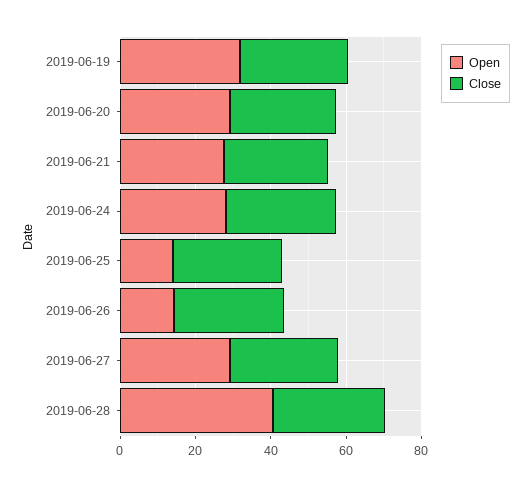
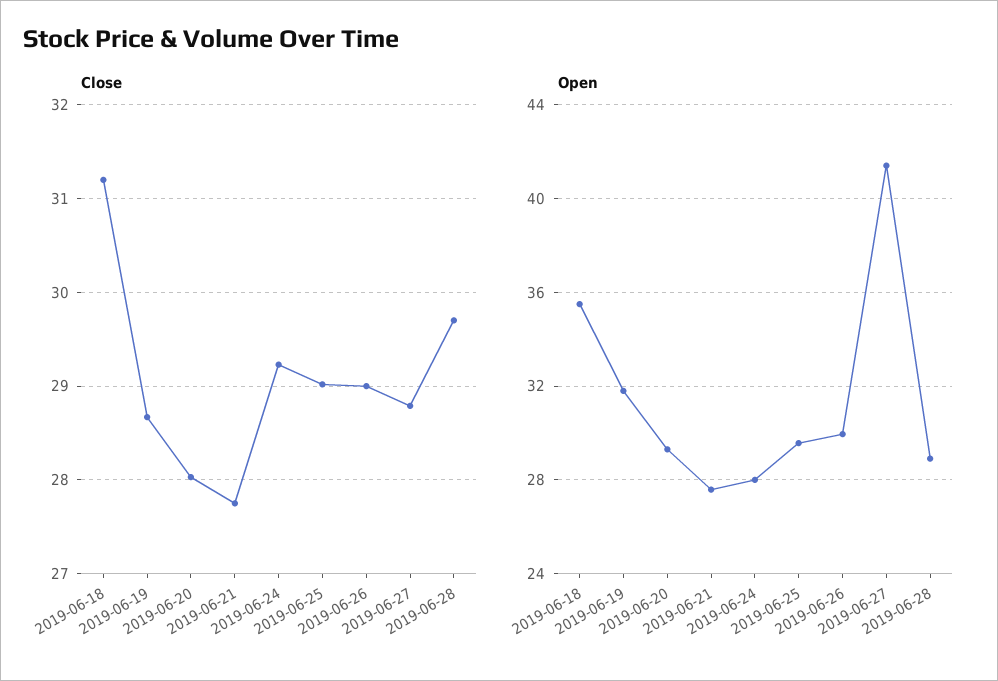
Open, 2019-06-25: 15 -> 29.5
Open, 2019-06-26: 15 -> 30
Open, 2019-06-27: 30 -> 41.5
Open, 2019-06-28: 40 -> 29
Close, 2019-06-18: none -> 31.2
Open, 2019-06-18: none -> 35.5

